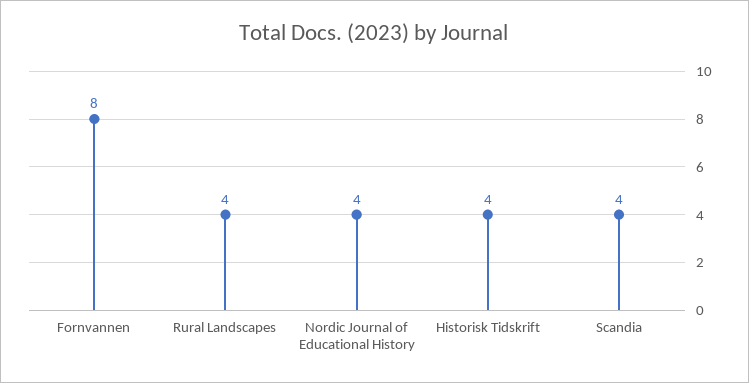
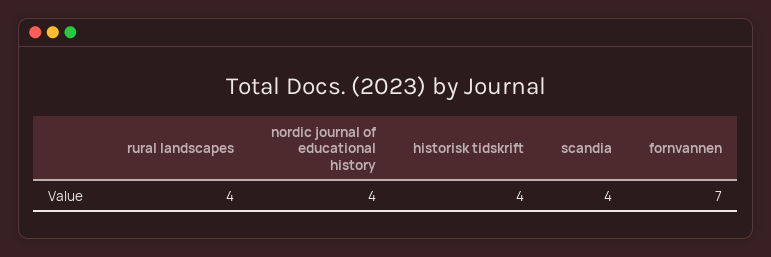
Fornvannen: 8 -> 7

